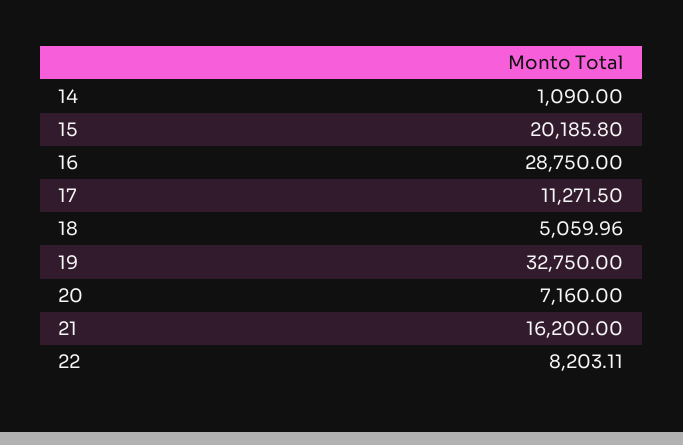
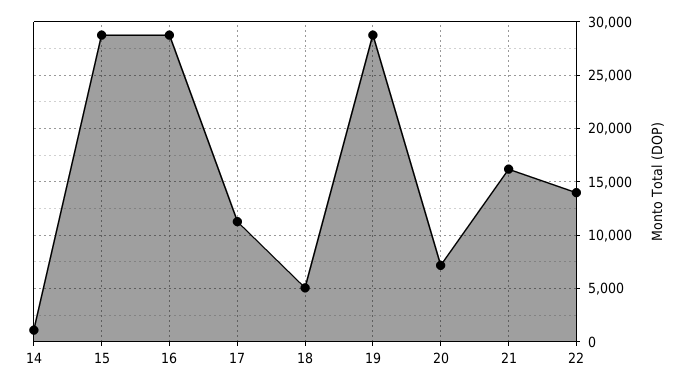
15: 20185.8 -> 29000
19: 32750 -> 29000
22: 8203.11 -> 14000

